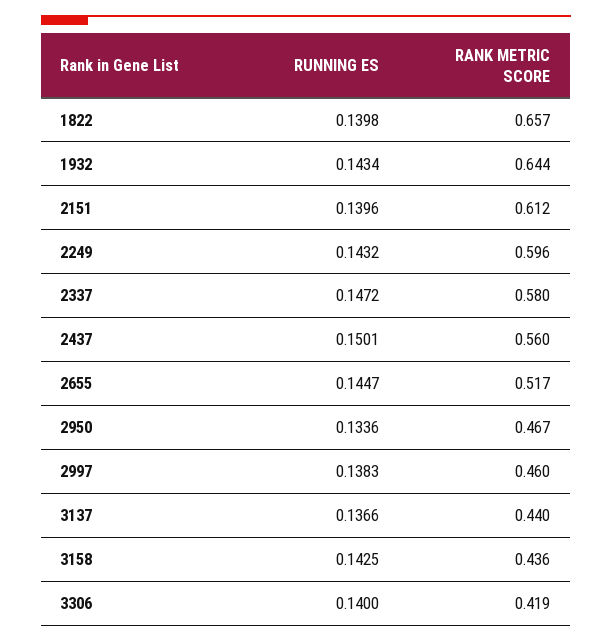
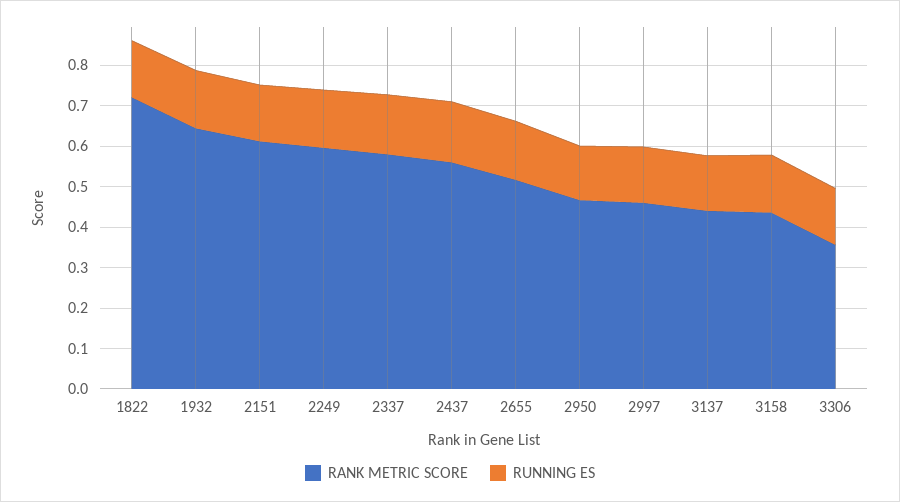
RANK METRIC SCORE, 1822: 0.657 -> 0.72
RANK METRIC SCORE, 3306: 0.419 -> 0.36

